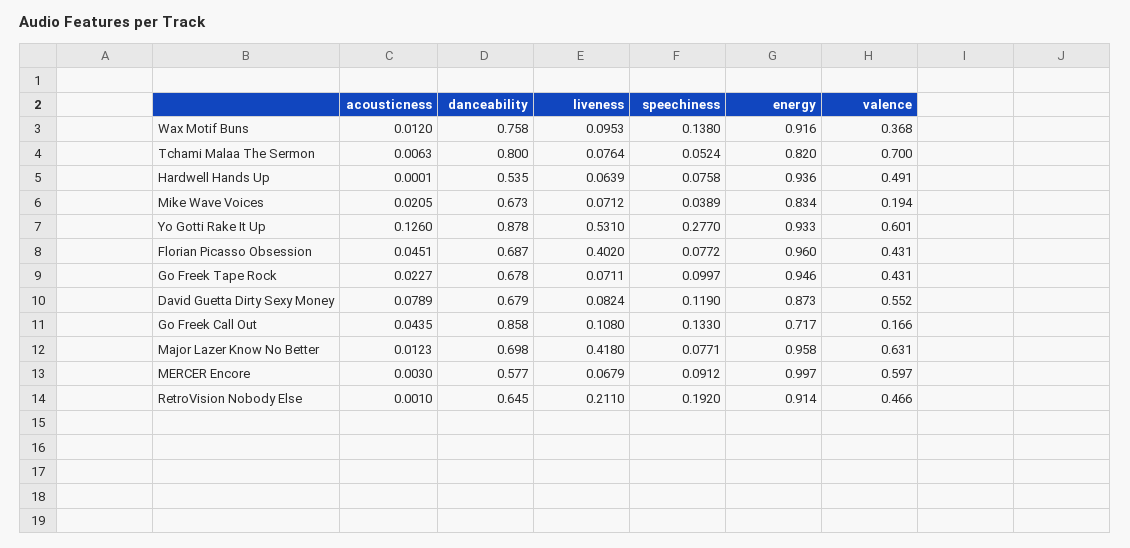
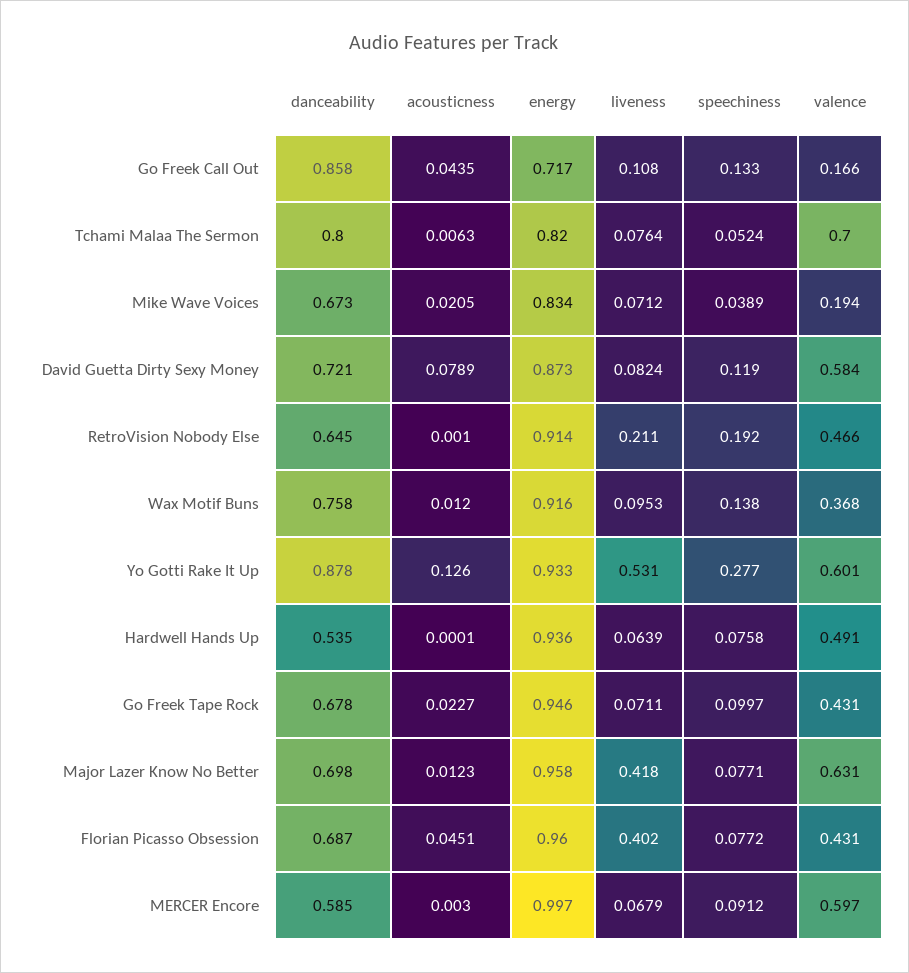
danceability, David Guetta Dirty Sexy Money: 0.679 -> 0.721
valence, David Guetta Dirty Sexy Money: 0.552 -> 0.584
danceability, MERCER Encore: 0.577 -> 0.585

